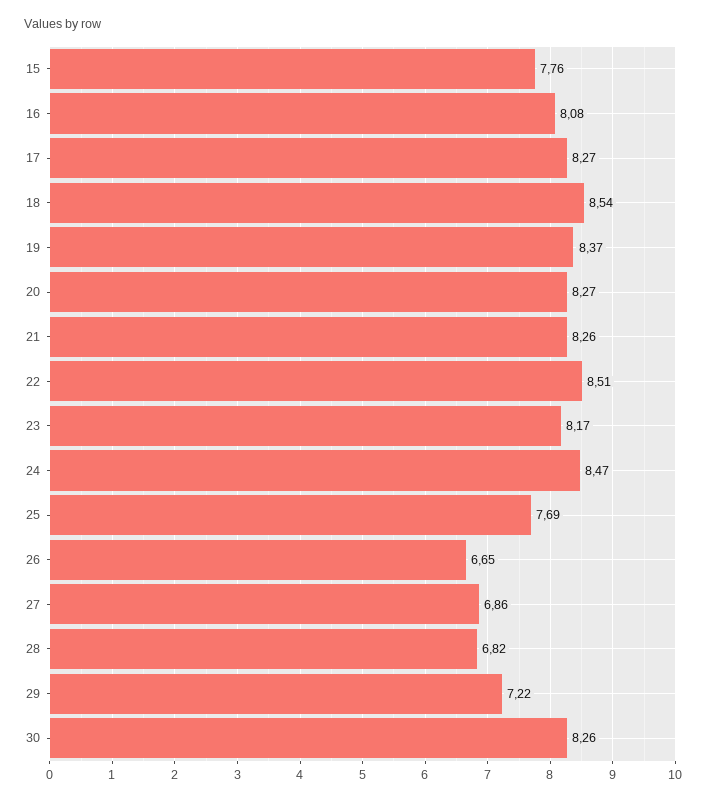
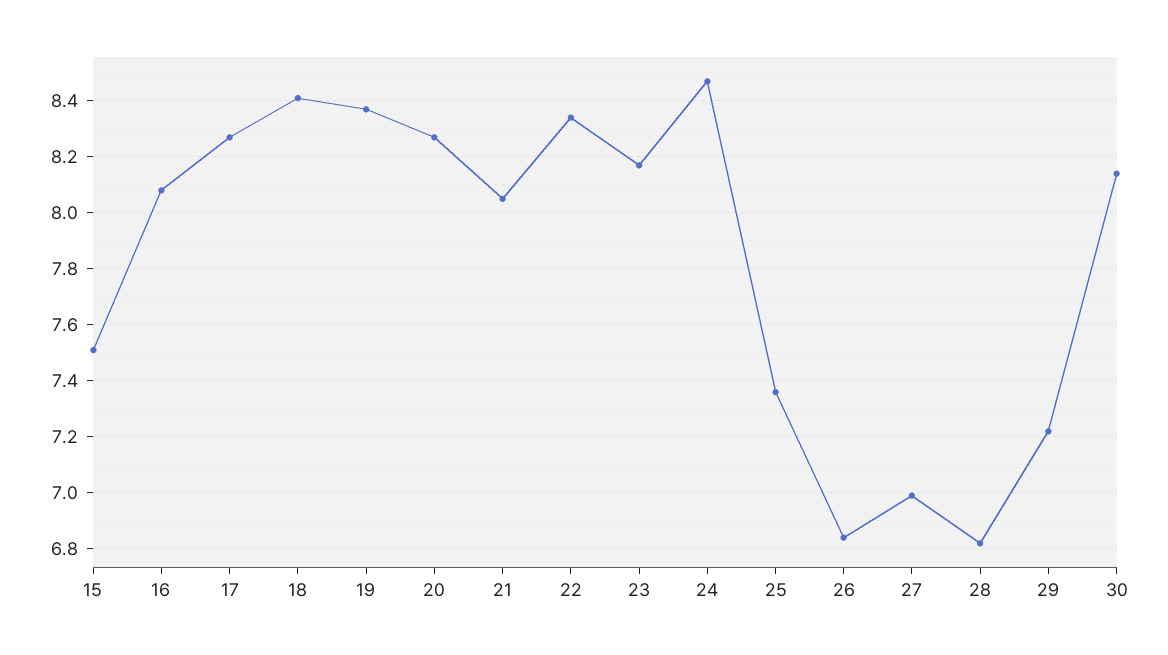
15: 7.76 -> 7.5
18: 8.54 -> 8.4
21: 8.26 -> 8.05
22: 8.51 -> 8.35
25: 7.69 -> 7.35
26: 6.65 -> 6.85
27: 6.86 -> 7
30: 8.26 -> 8.15

